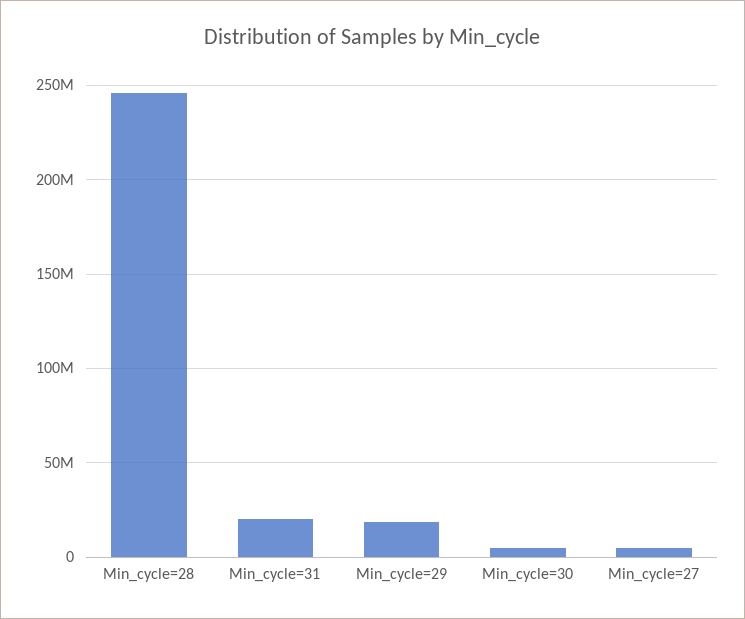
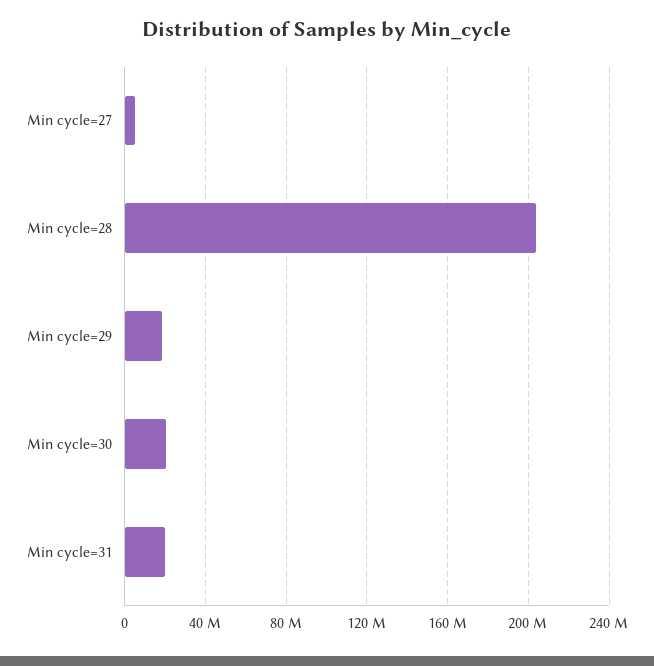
Min_cycle=28: 245000000 -> 205000000
Min_cycle=30: 5000000 -> 20000000

